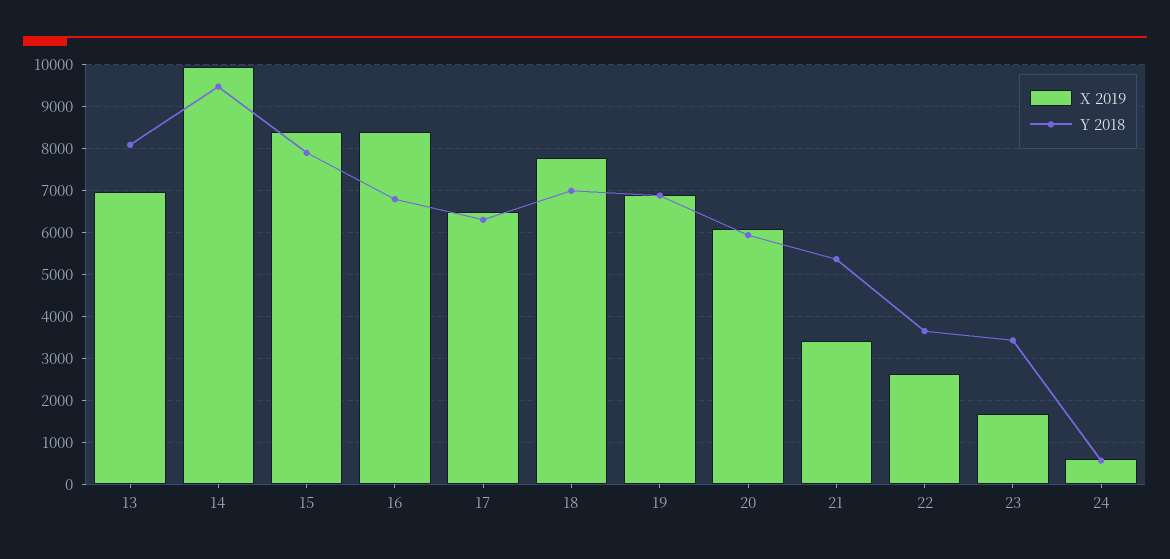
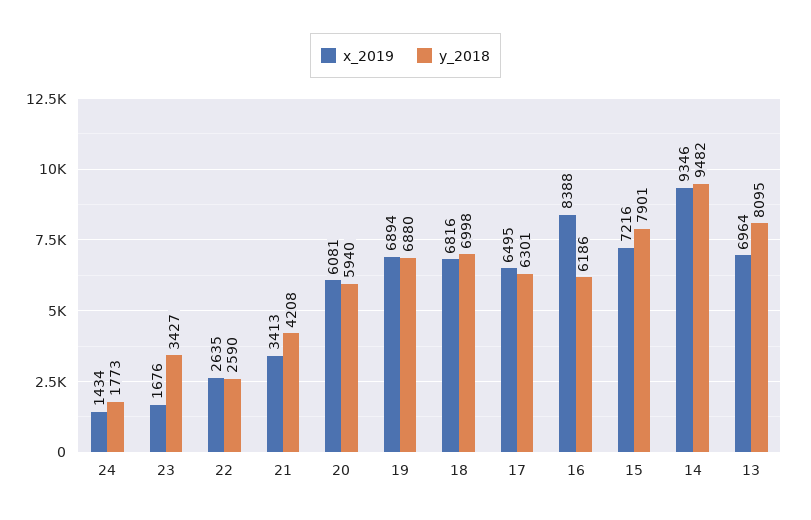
X 2019, 14: 10000 -> 9346
X 2019, 15: 8400 -> 7216
Y 2018, 16: 6800 -> 6186
X 2019, 18: 7800 -> 6816
Y 2018, 21: 5400 -> 4208
Y 2018, 22: 3600 -> 2590
X 2019, 24: 600 -> 1434
Y 2018, 24: 600 -> 1773

